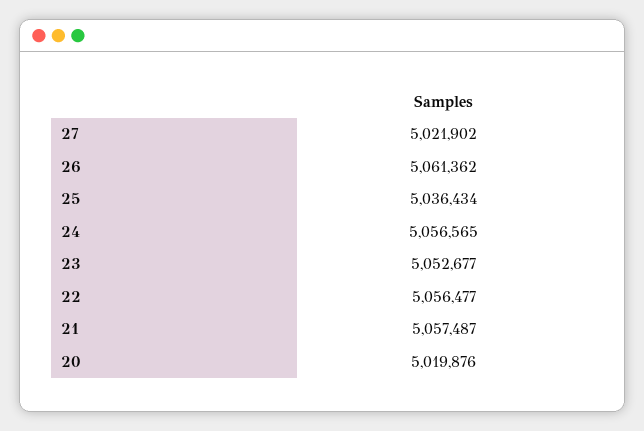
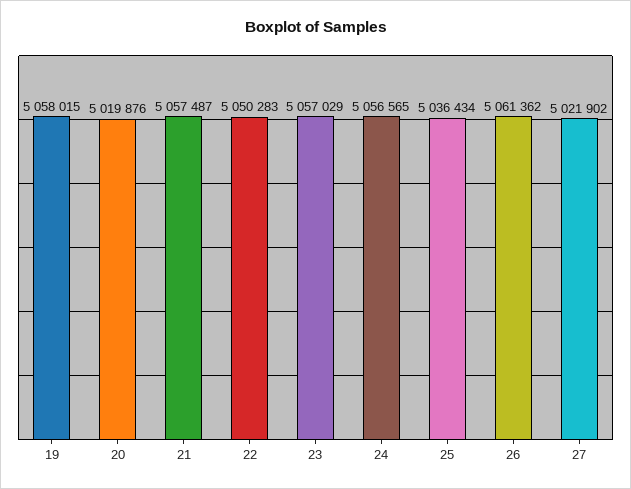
23: 5052677 -> 5057029
22: 5056477 -> 5050283
19: none -> 5058015

